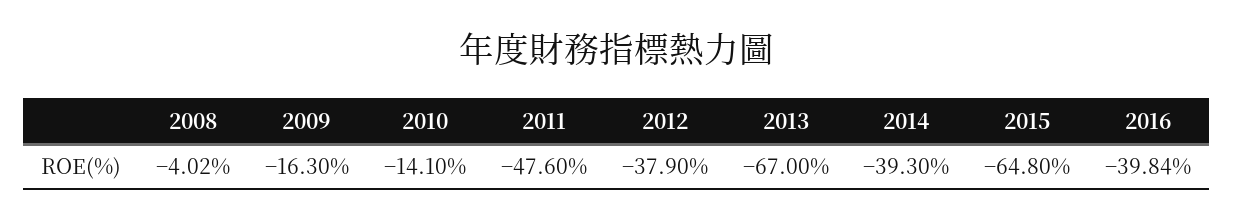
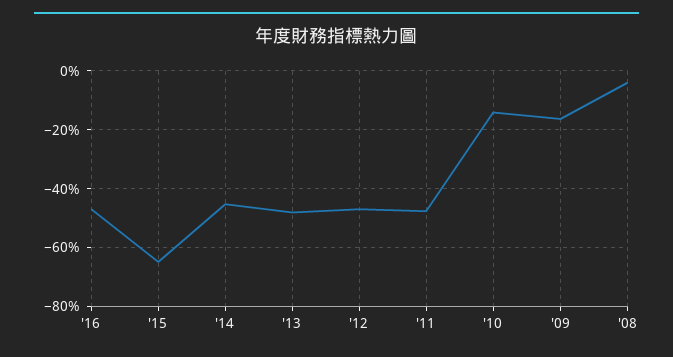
2012: -37.9 -> -47.5
2013: -67 -> -47.5
2014: -39.3 -> -45
2016: -39.84 -> -47.5

